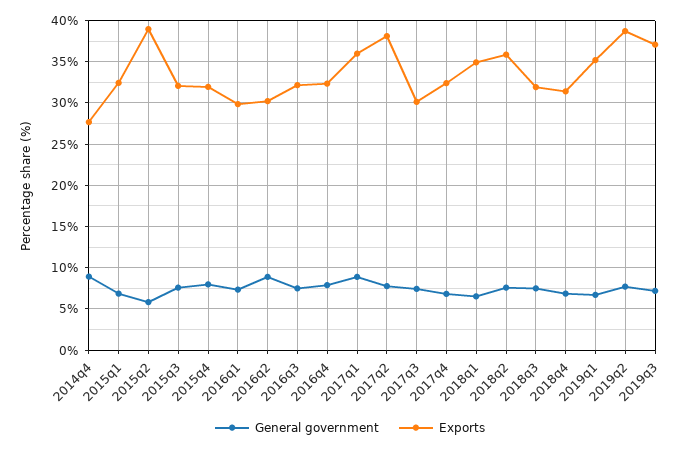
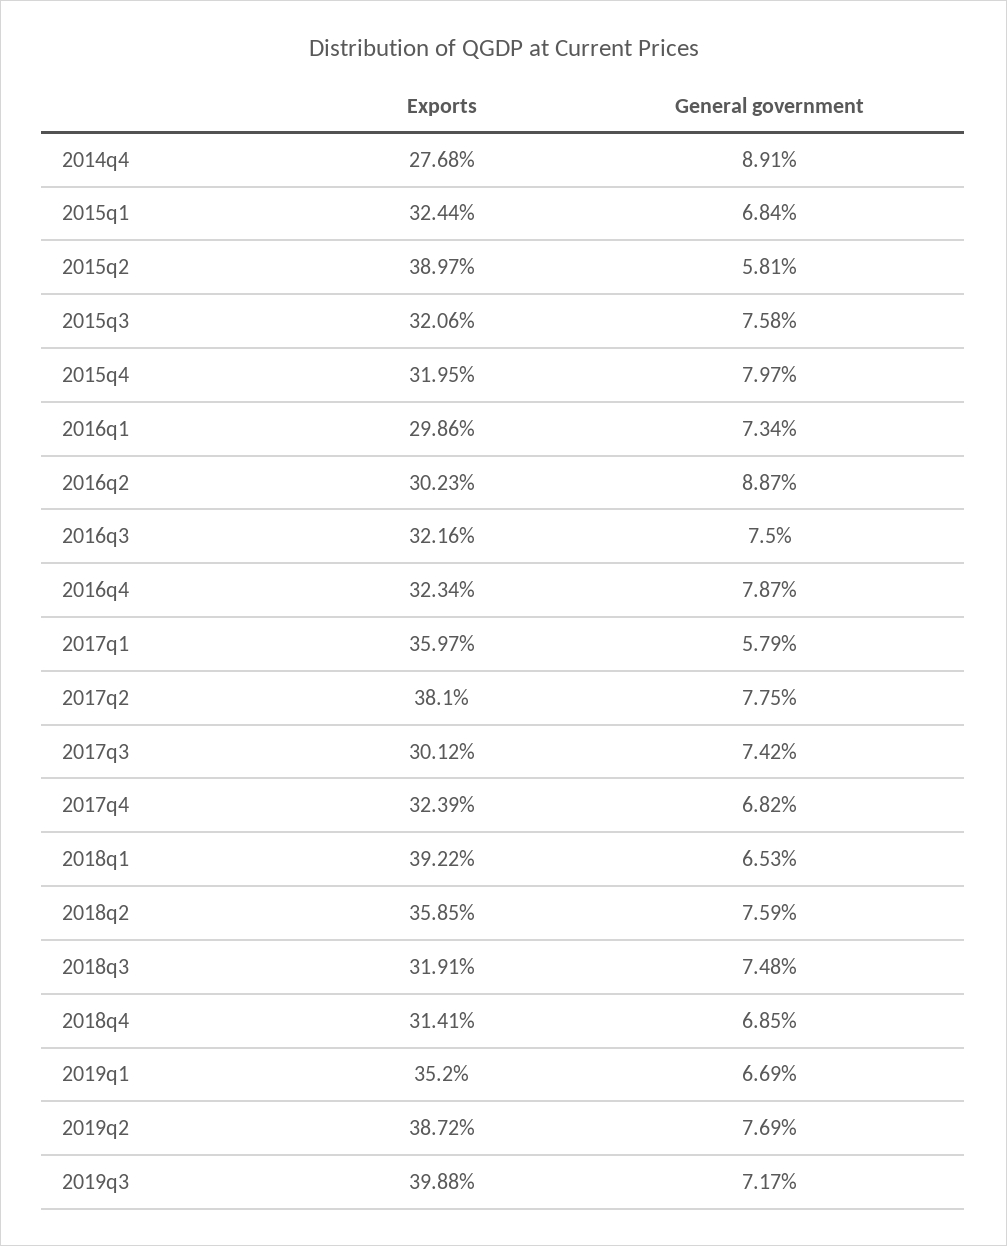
General government, 2017q1: 9 -> 5.79
Exports, 2018q1: 35 -> 39.22
Exports, 2019q3: 37 -> 39.88

